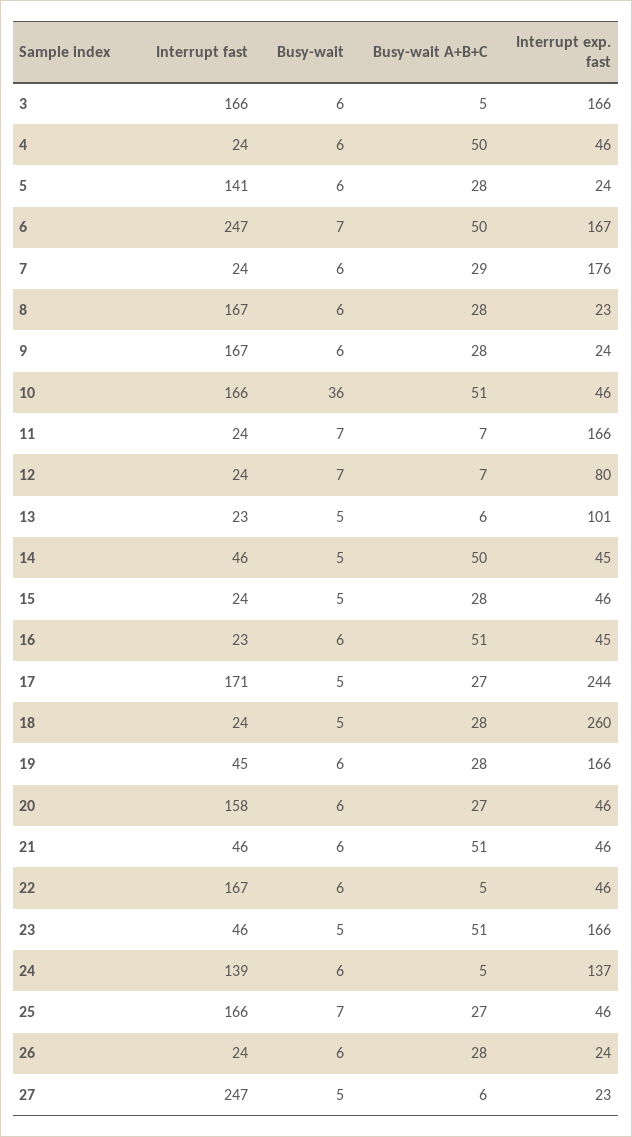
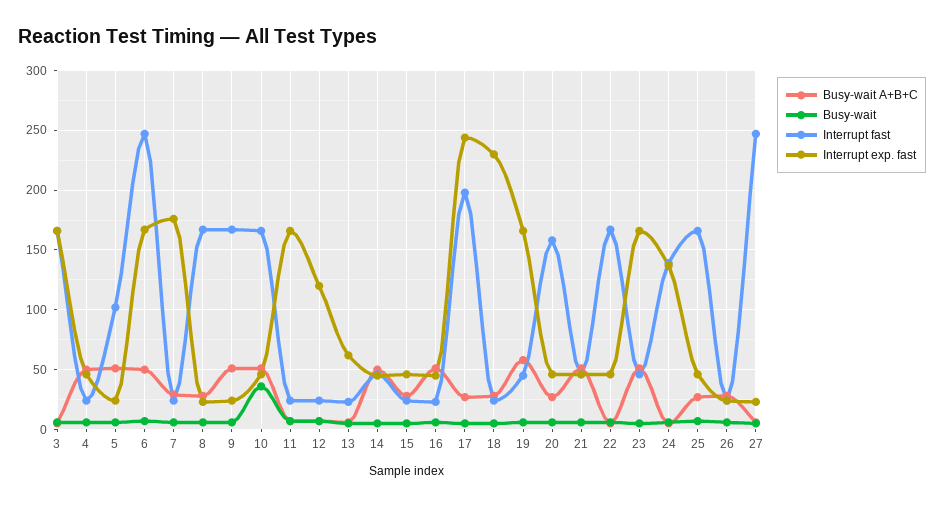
Interrupt fast, 5: 141 -> 100
Busy-wait A+B+C, 5: 28 -> 50
Busy-wait A+B+C, 9: 28 -> 50
Interrupt exp. fast, 12: 80 -> 120
Interrupt exp. fast, 13: 101 -> 60
Interrupt fast, 17: 171 -> 200
Interrupt exp. fast, 18: 260 -> 230
Busy-wait A+B+C, 19: 28 -> 60

